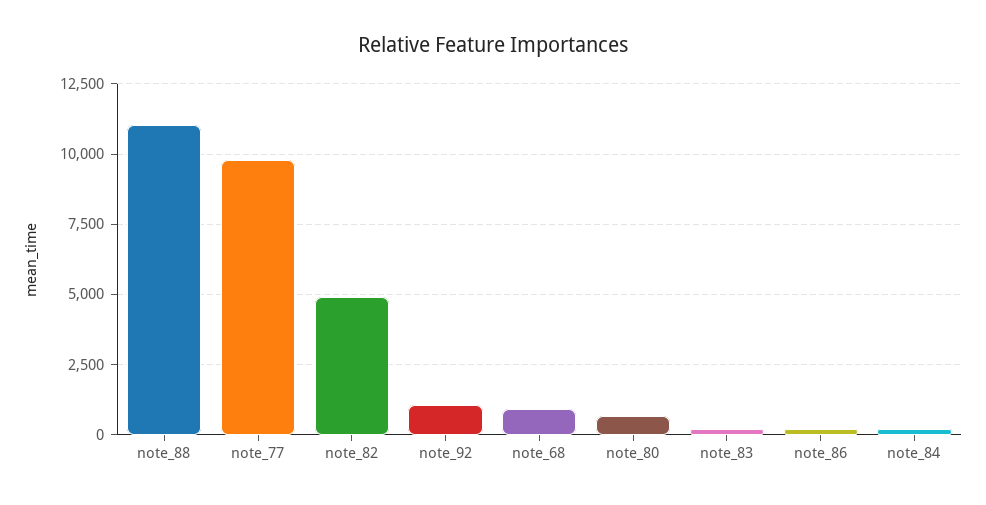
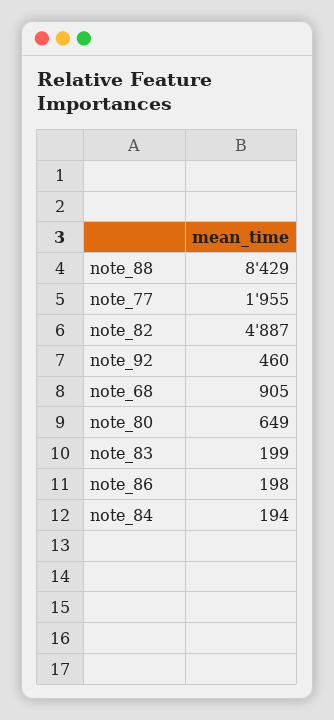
note_88: 11000 -> 8429
note_77: 9750 -> 1955
note_92: 1000 -> 460

